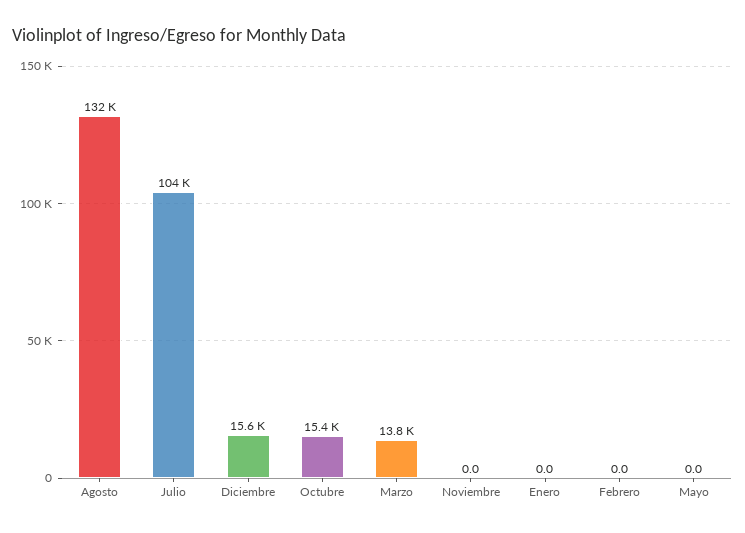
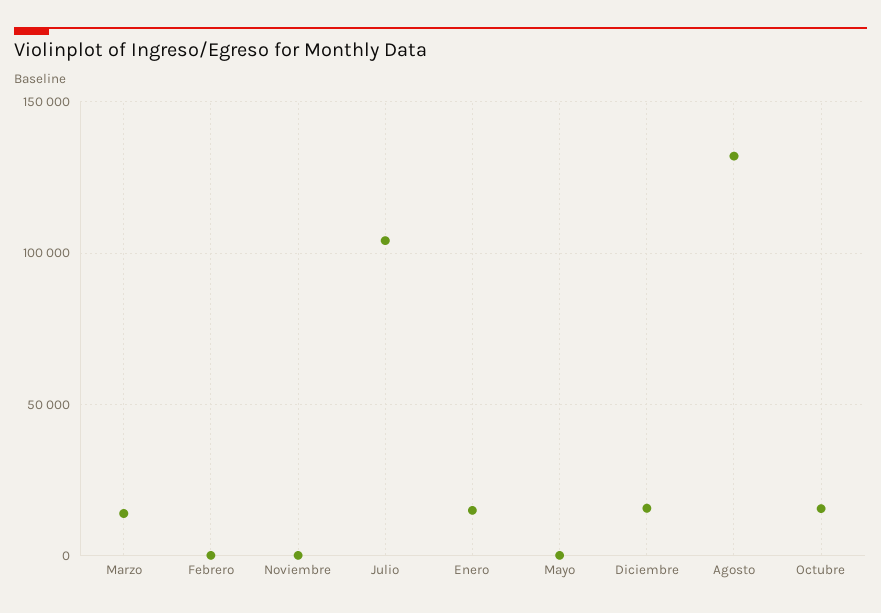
Enero: 0 -> 15000

